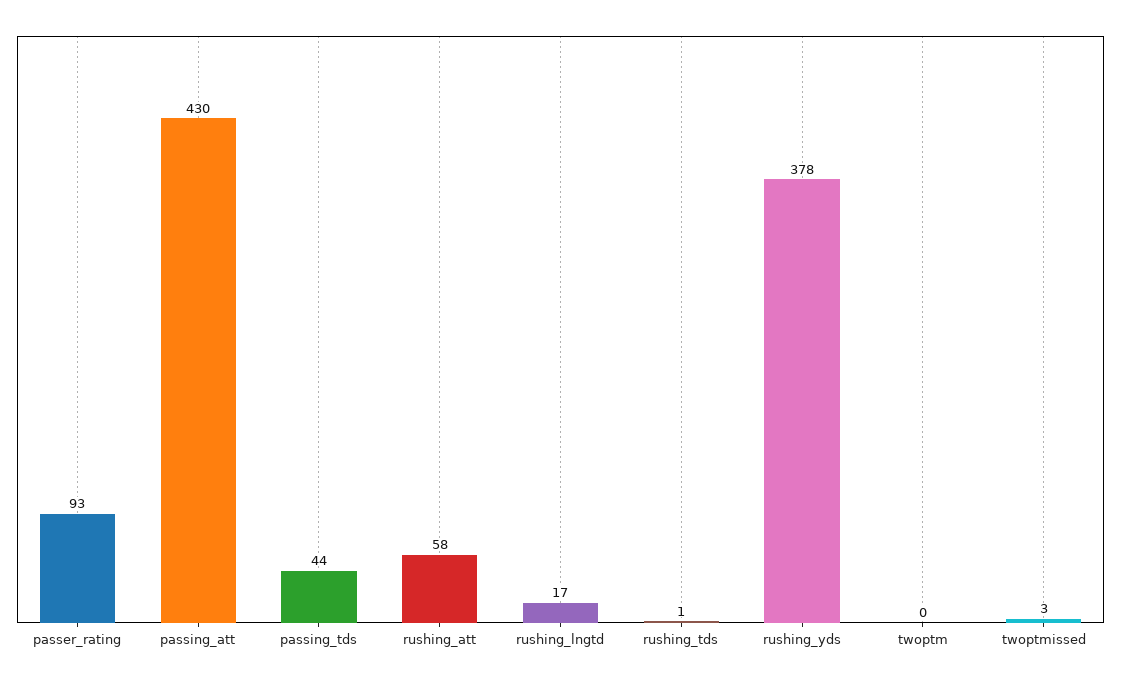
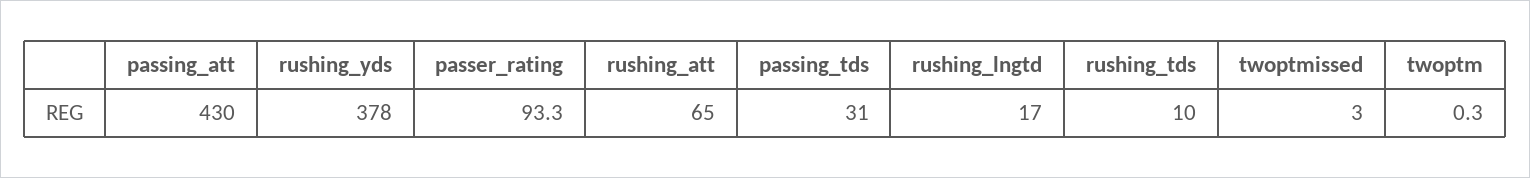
passing_tds: 44 -> 31
rushing_att: 58 -> 65
rushing_tds: 1 -> 10

